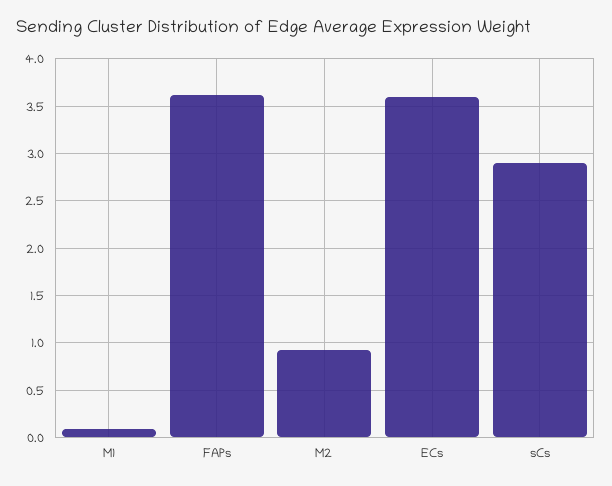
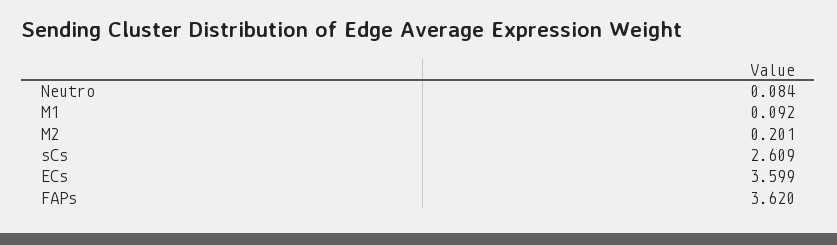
M2: 0.9 -> 0.201
sCs: 2.9 -> 2.609
Neutro: none -> 0.084

